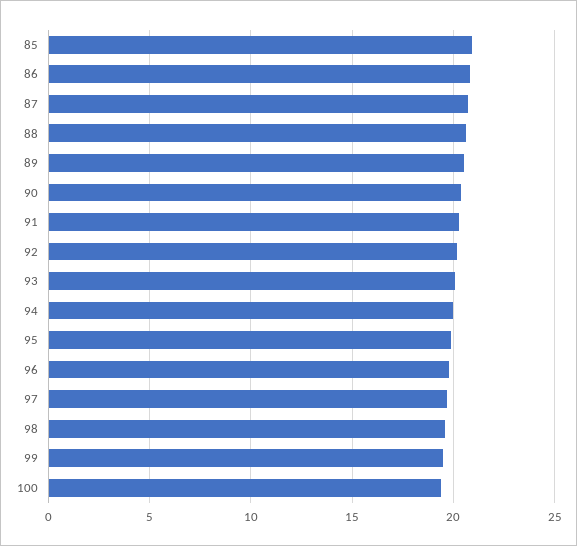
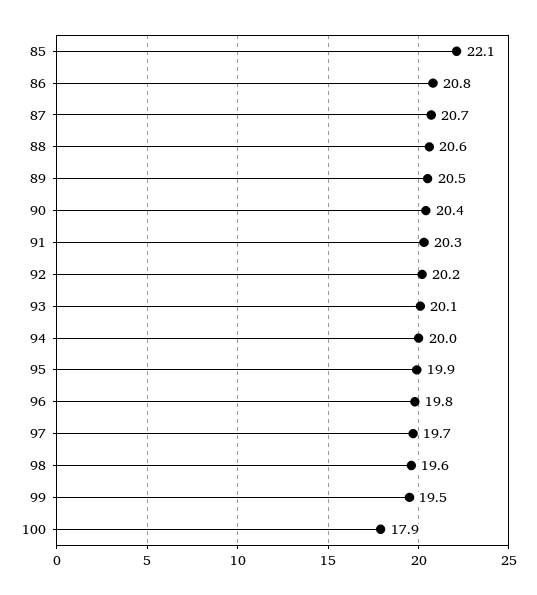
85: 21 -> 22.1
100: 19.5 -> 17.9

